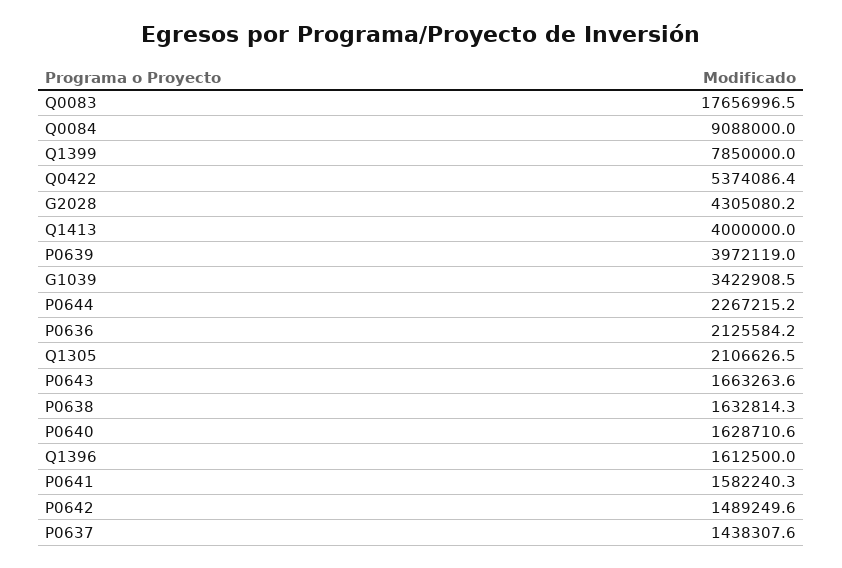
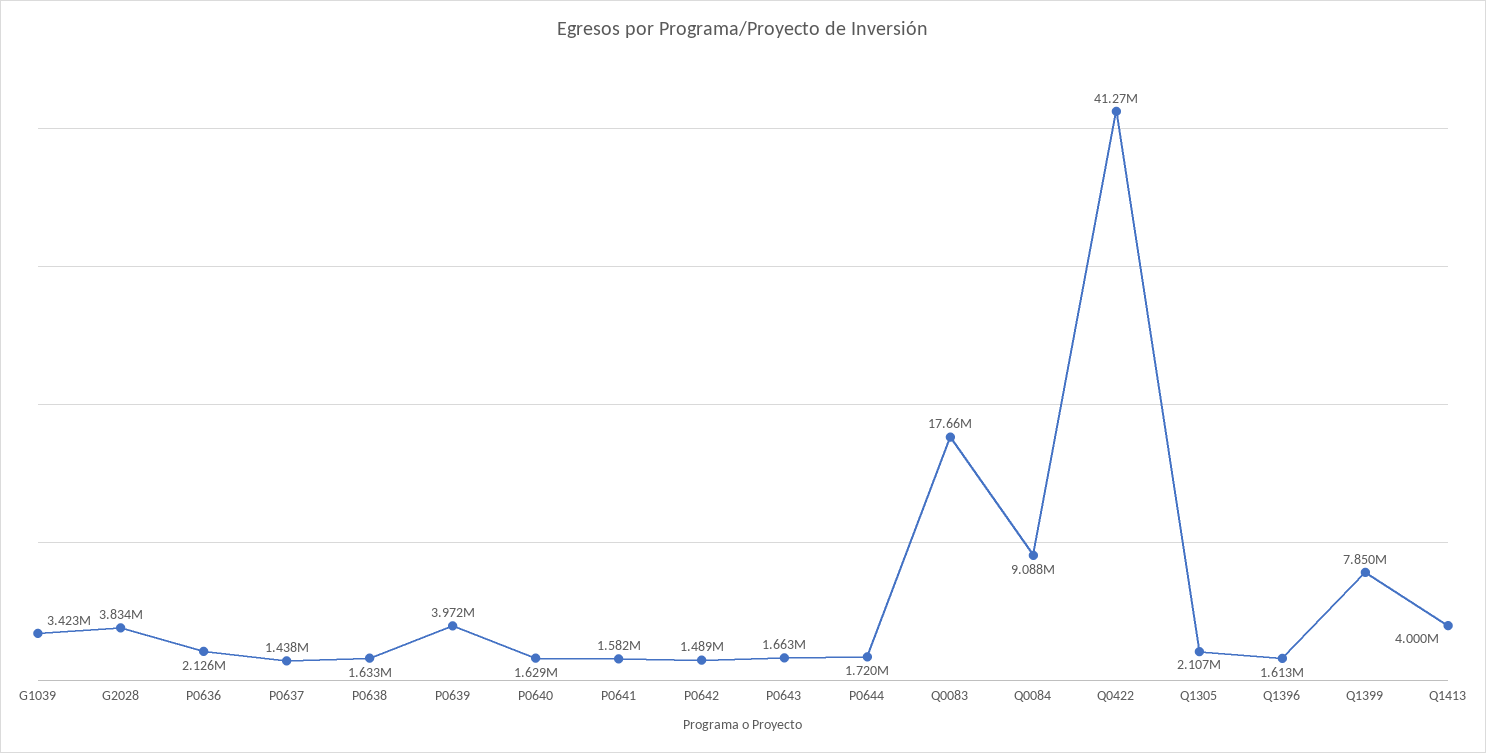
Q0422: 5374086.4 -> 41270000
G2028: 4305080.2 -> 3834000
P0644: 2267215.2 -> 1720000

